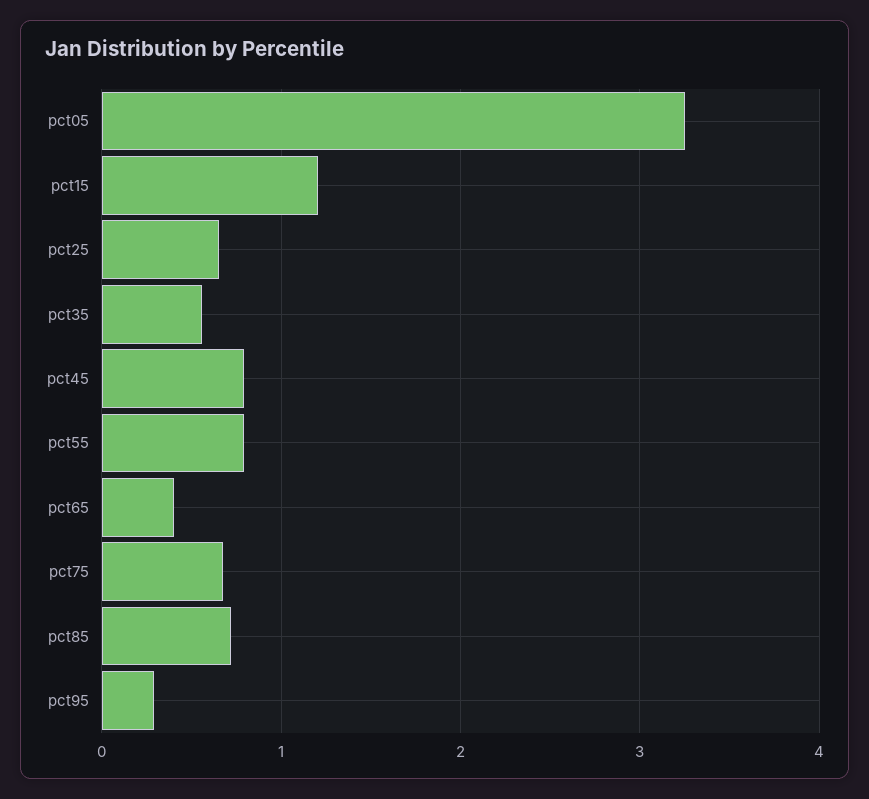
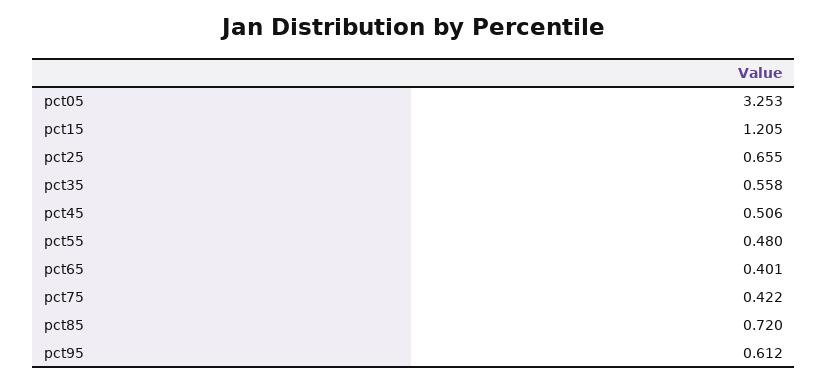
pct45: 0.8 -> 0.506
pct55: 0.8 -> 0.48
pct75: 0.7 -> 0.422
pct95: 0.3 -> 0.612

